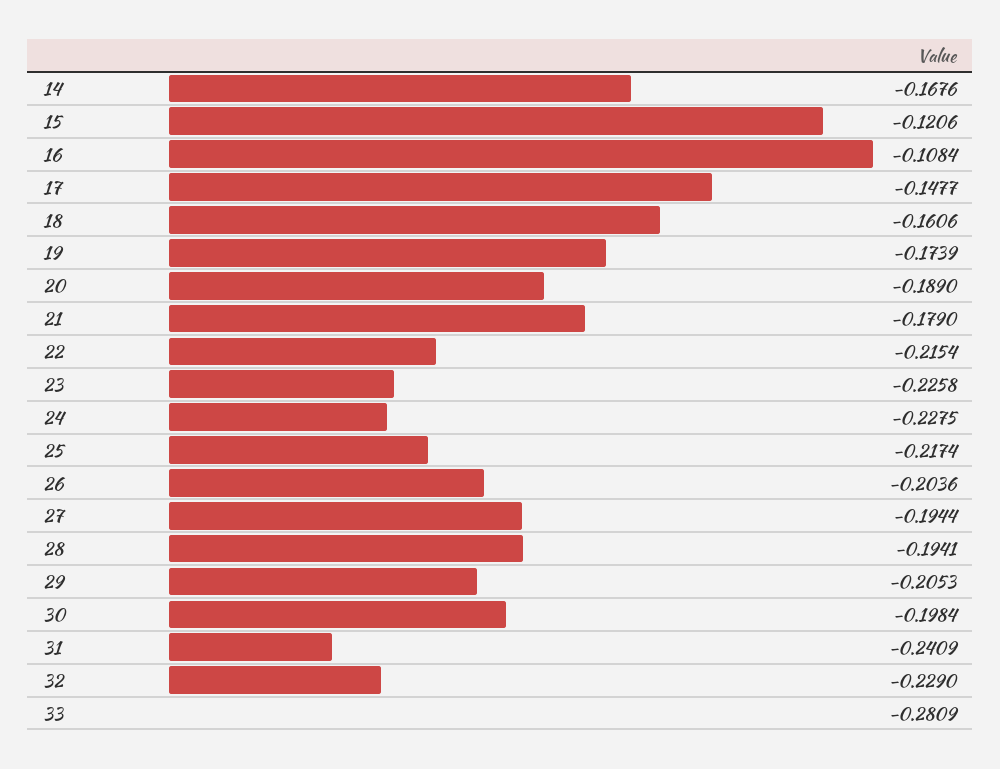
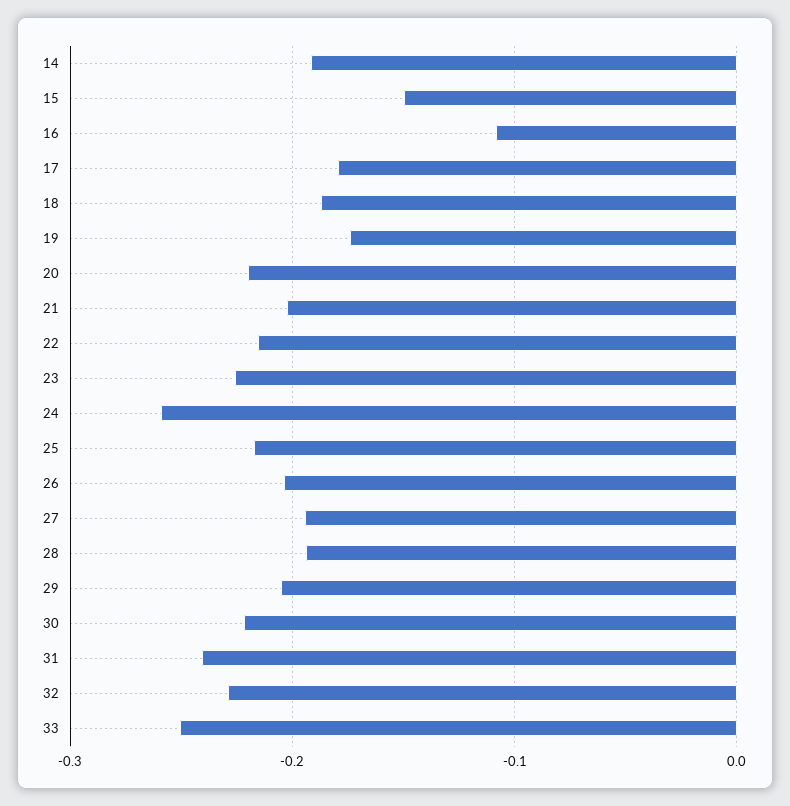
14: -0.1676 -> -0.19
15: -0.1206 -> -0.15
17: -0.1477 -> -0.18
18: -0.1606 -> -0.19
20: -0.189 -> -0.22
21: -0.179 -> -0.2
24: -0.2275 -> -0.26
30: -0.1984 -> -0.22
33: -0.2809 -> -0.25

